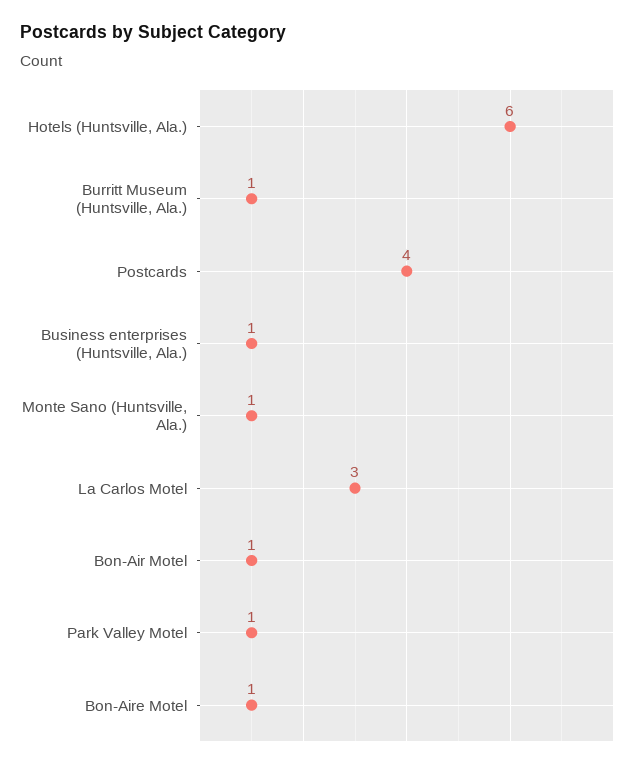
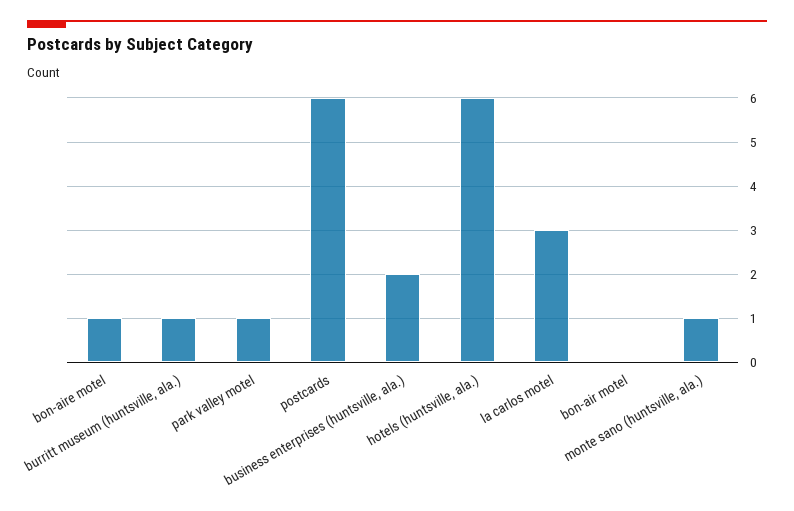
Postcards: 4 -> 6
Business enterprises (Huntsville, Ala.): 1 -> 2
Bon-Air Motel: 1 -> 0

